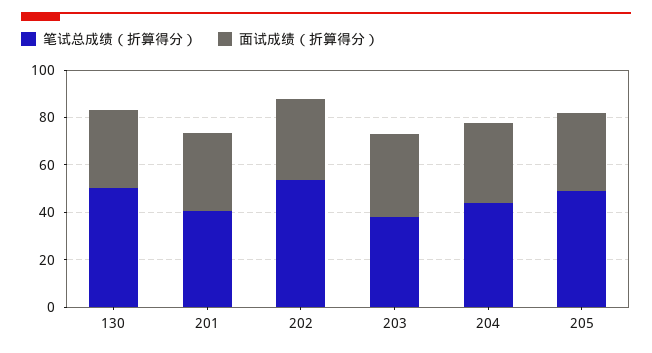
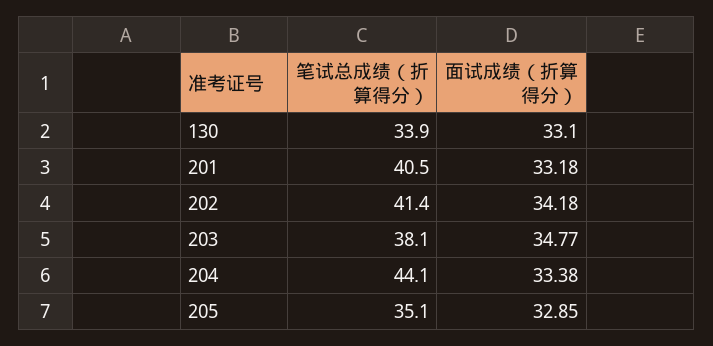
笔试总成绩（折算得分）, 130: 50 -> 33.9
笔试总成绩（折算得分）, 202: 55 -> 41.4
笔试总成绩（折算得分）, 205: 50 -> 35.1

